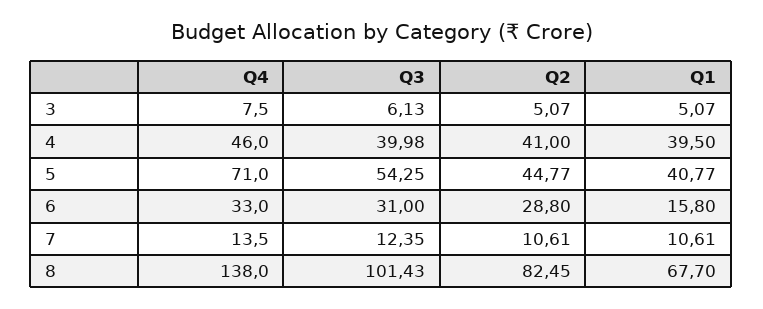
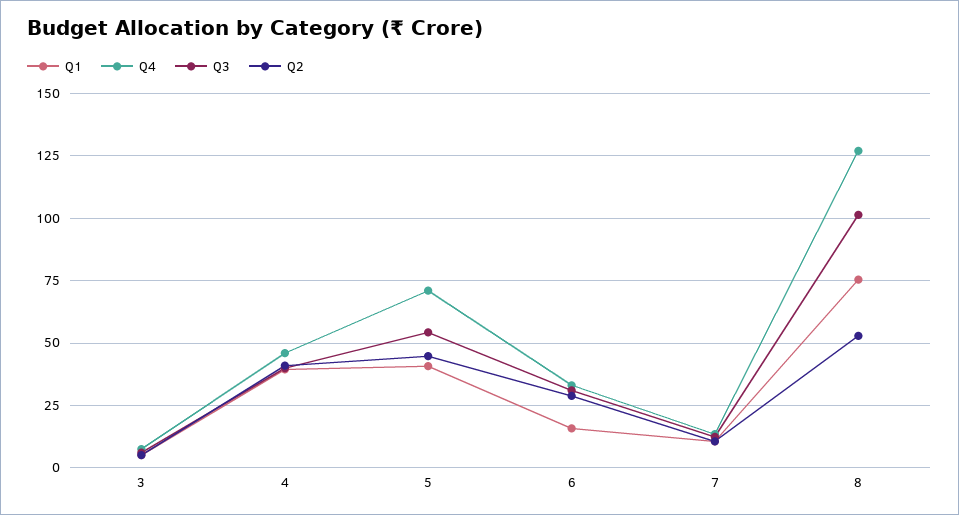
Q4, 8: 138 -> 127.5
Q2, 8: 82.45 -> 52.5
Q1, 8: 67.7 -> 75

